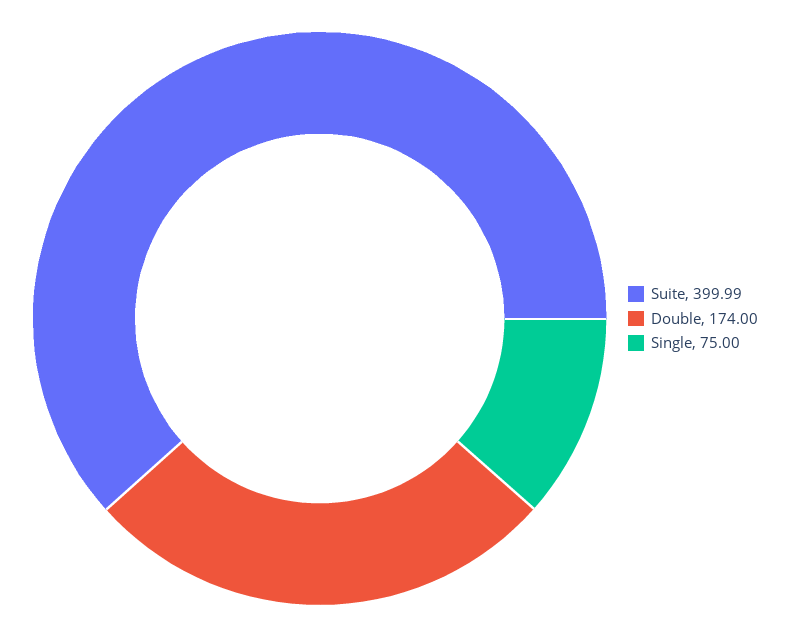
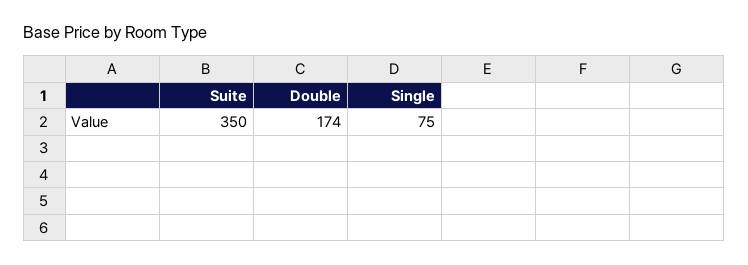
Suite: 399.99 -> 350

